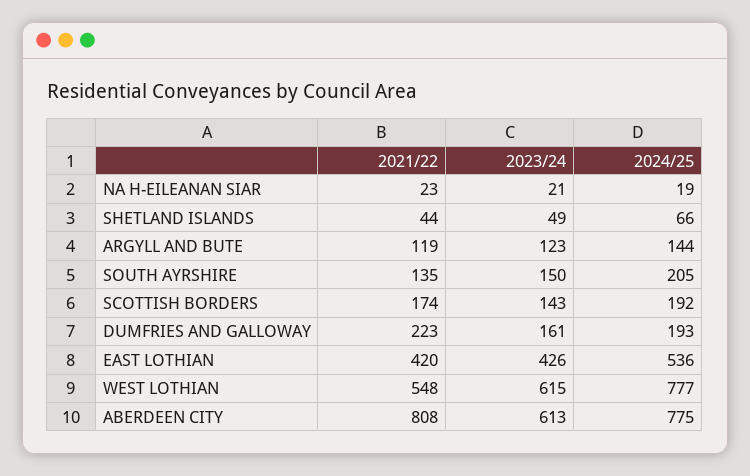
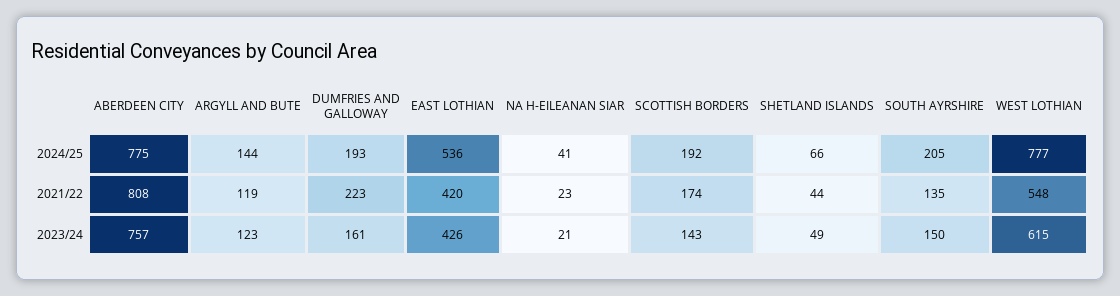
2024/25, NA H-EILEANAN SIAR: 19 -> 41
2023/24, ABERDEEN CITY: 613 -> 757

